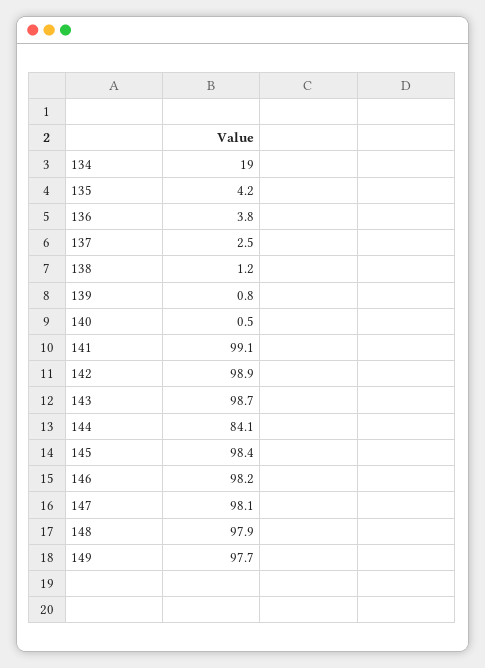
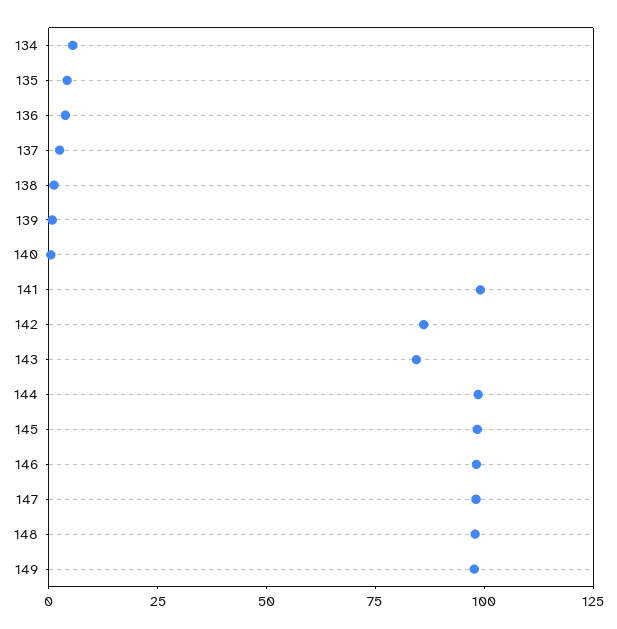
134: 19 -> 5
142: 98.9 -> 85
143: 98.7 -> 85
144: 84.1 -> 100

